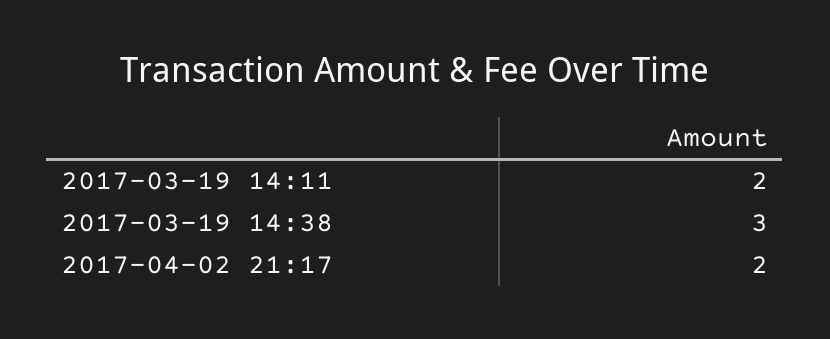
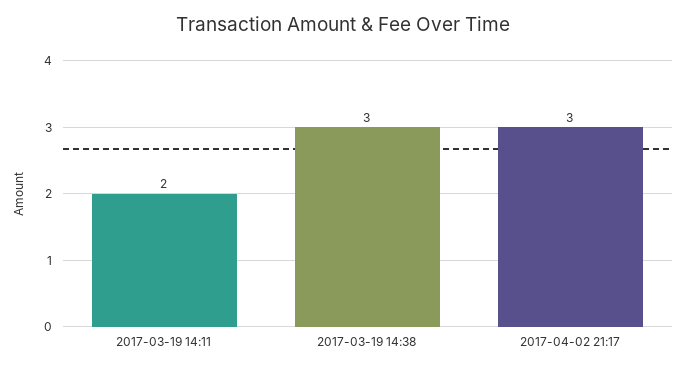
2017-04-02 21:17: 2 -> 3

